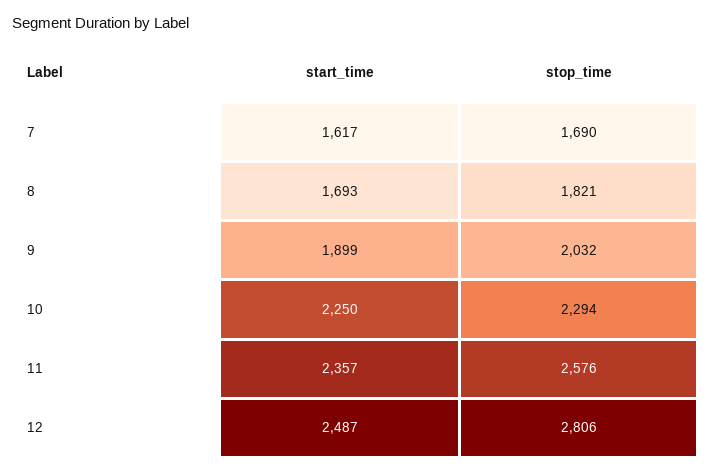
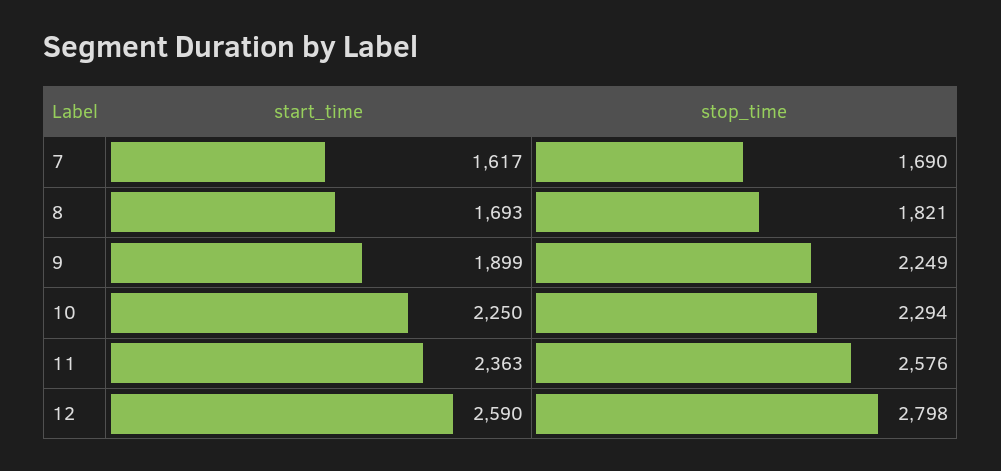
stop_time, 9: 2032 -> 2249
start_time, 11: 2357 -> 2363
start_time, 12: 2487 -> 2590
stop_time, 12: 2806 -> 2798

